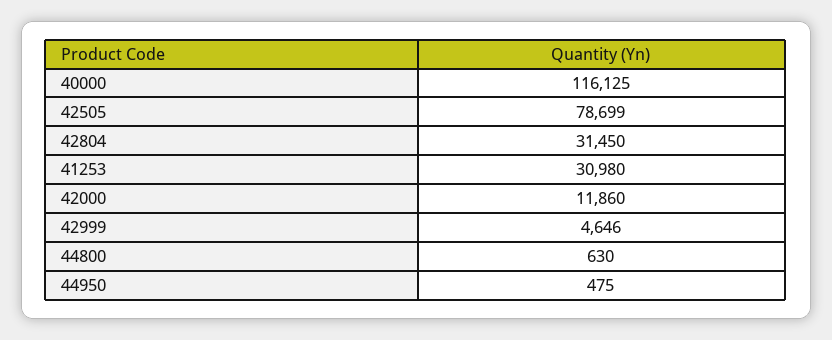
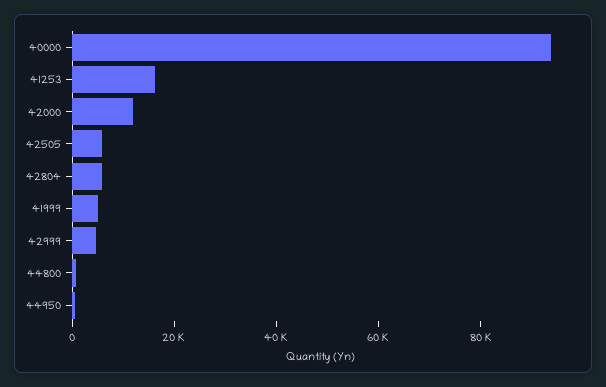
40000: 116125 -> 95000
42505: 78699 -> 5000
42804: 31450 -> 5000
41253: 30980 -> 15000
41999: none -> 5000

